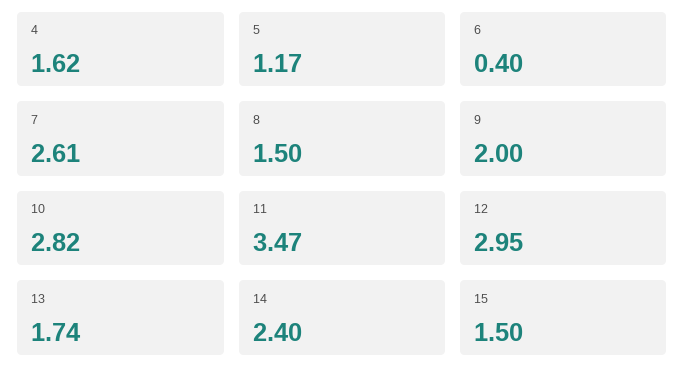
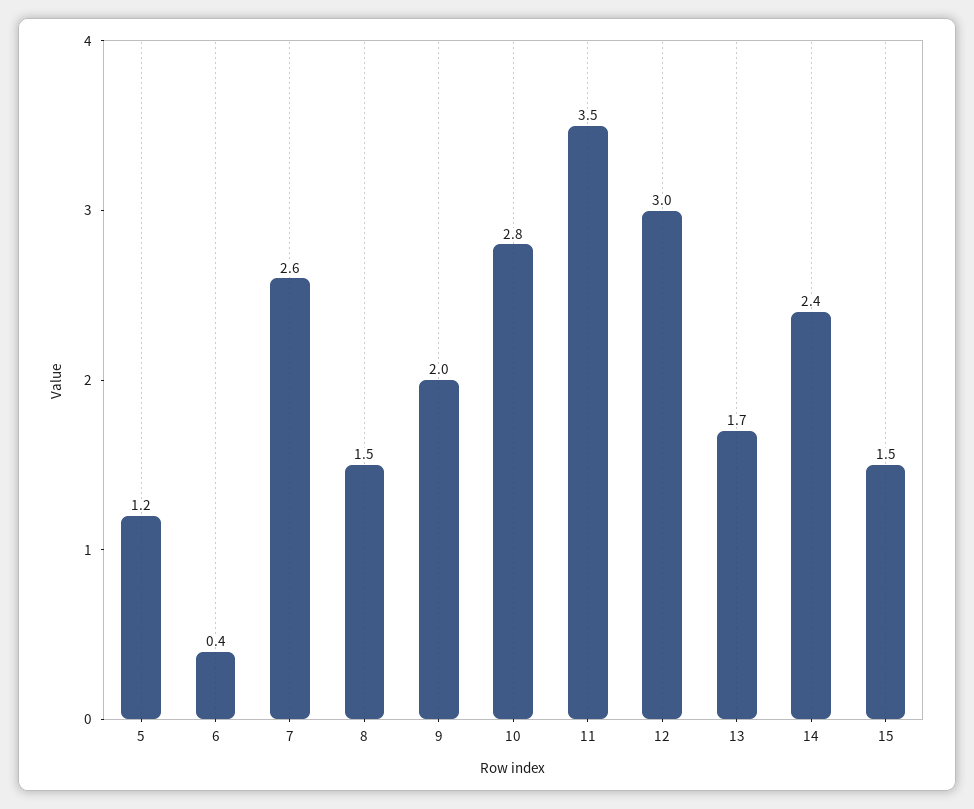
4: 1.62 -> none

